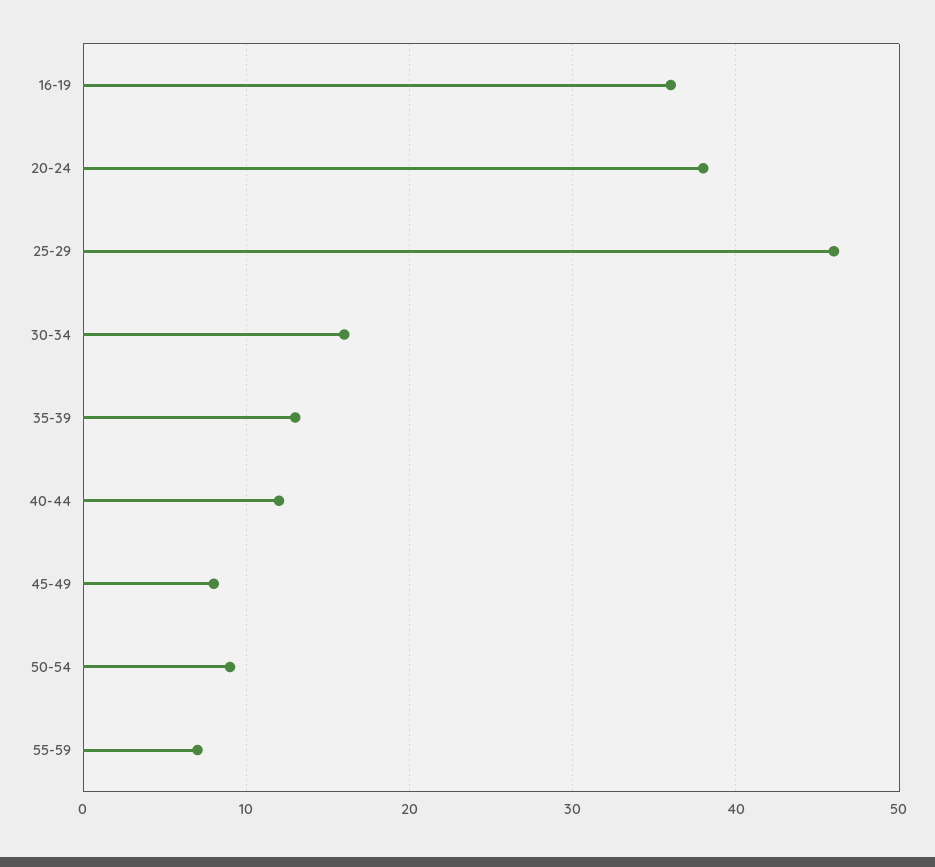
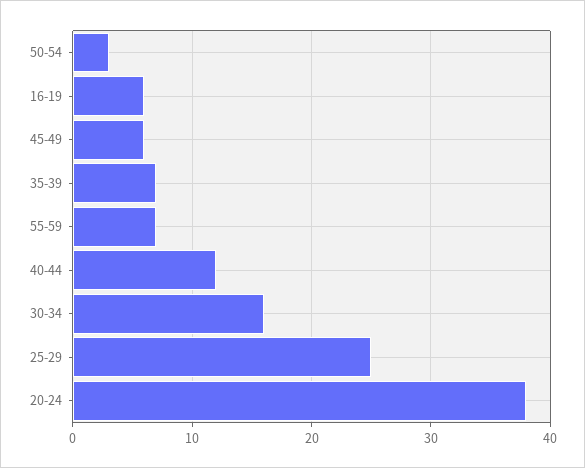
16-19: 36 -> 6
25-29: 46 -> 25
35-39: 13 -> 7
45-49: 8 -> 6
50-54: 9 -> 3

